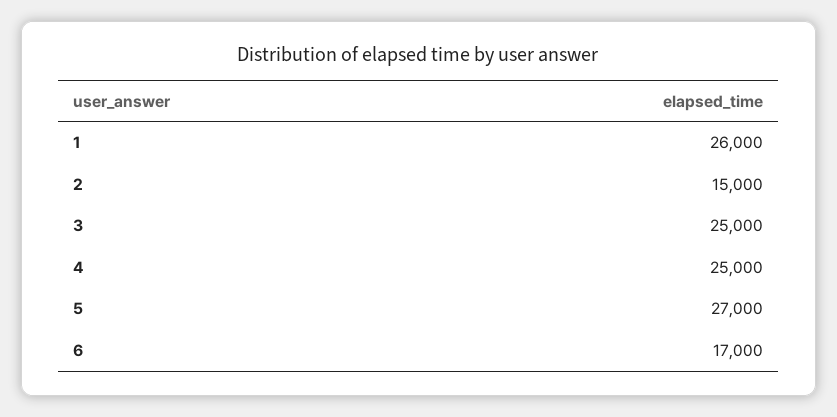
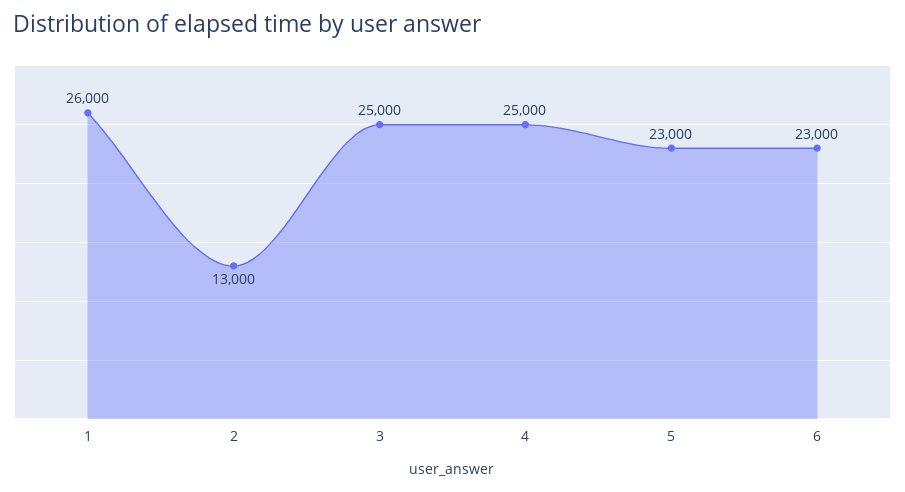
2: 15000 -> 13000
5: 27000 -> 23000
6: 17000 -> 23000

